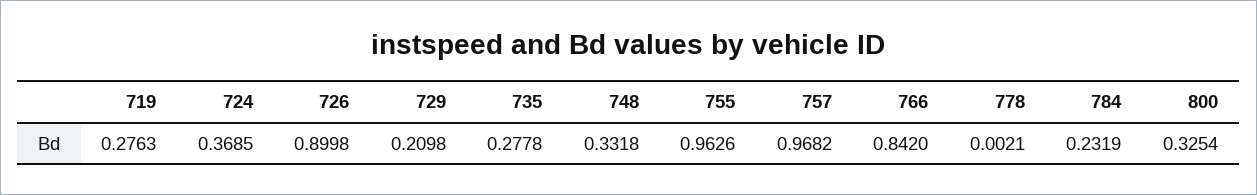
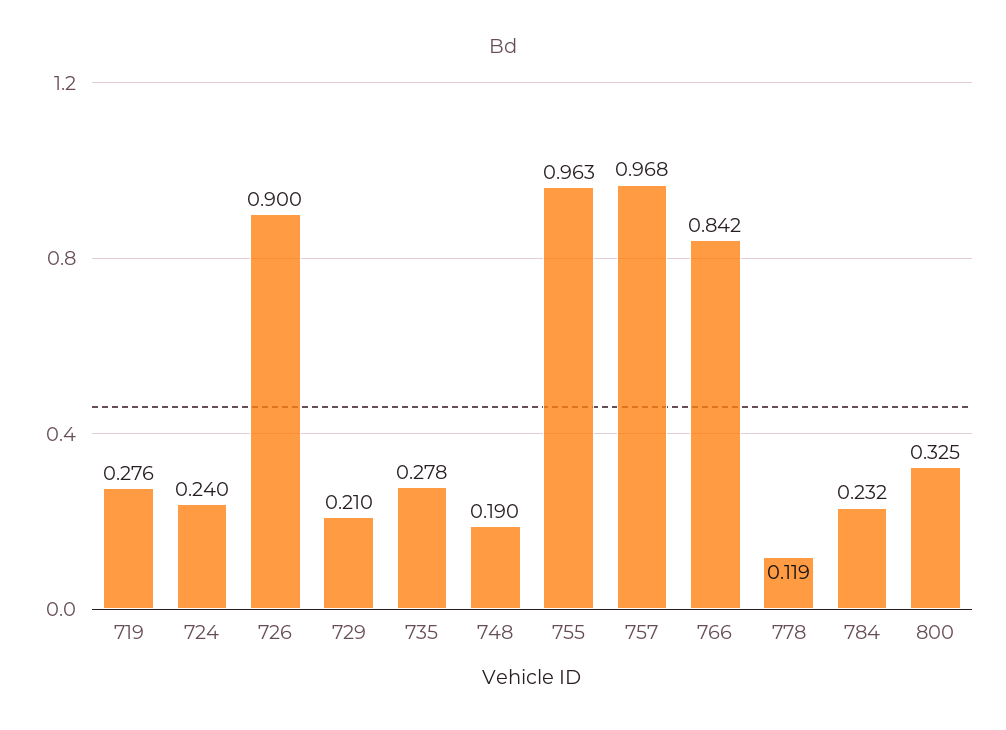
724: 0.3685 -> 0.24
748: 0.3318 -> 0.19
778: 0.0021 -> 0.119

